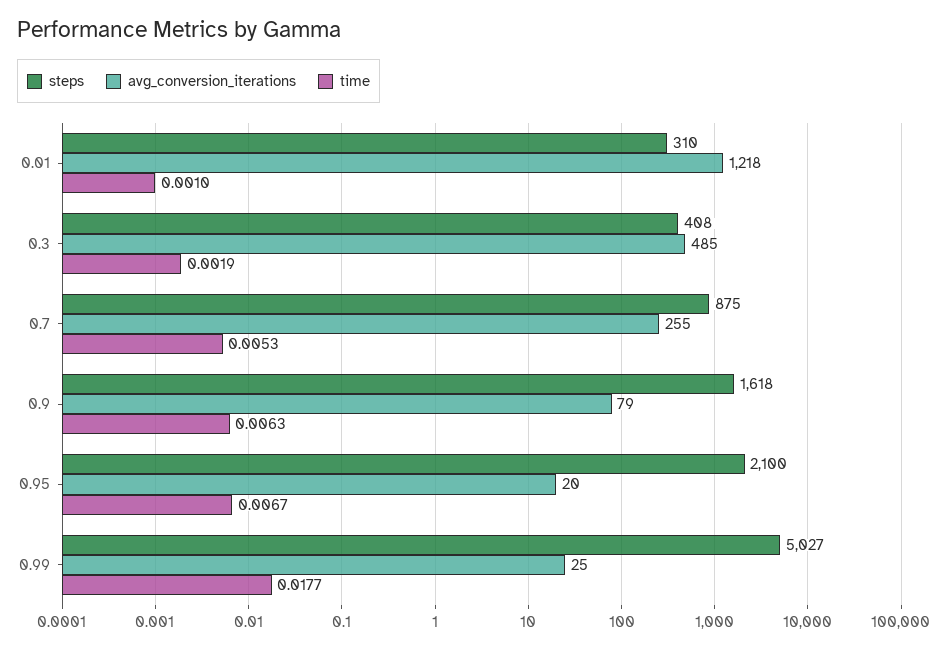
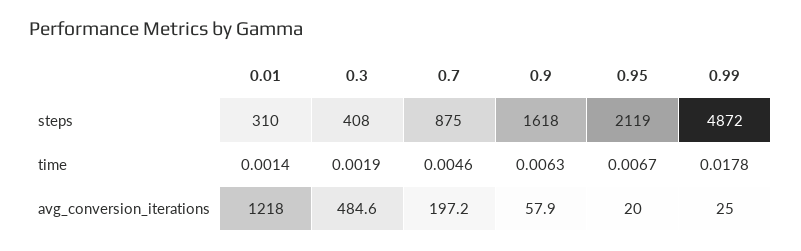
time, 0.01: 0.001 -> 0.0014
avg_conversion_iterations, 0.7: 255 -> 197.2
time, 0.7: 0.0053 -> 0.0046
avg_conversion_iterations, 0.9: 79 -> 57.9
steps, 0.95: 2100 -> 2119
steps, 0.99: 5027 -> 4872
time, 0.99: 0.0177 -> 0.0178

